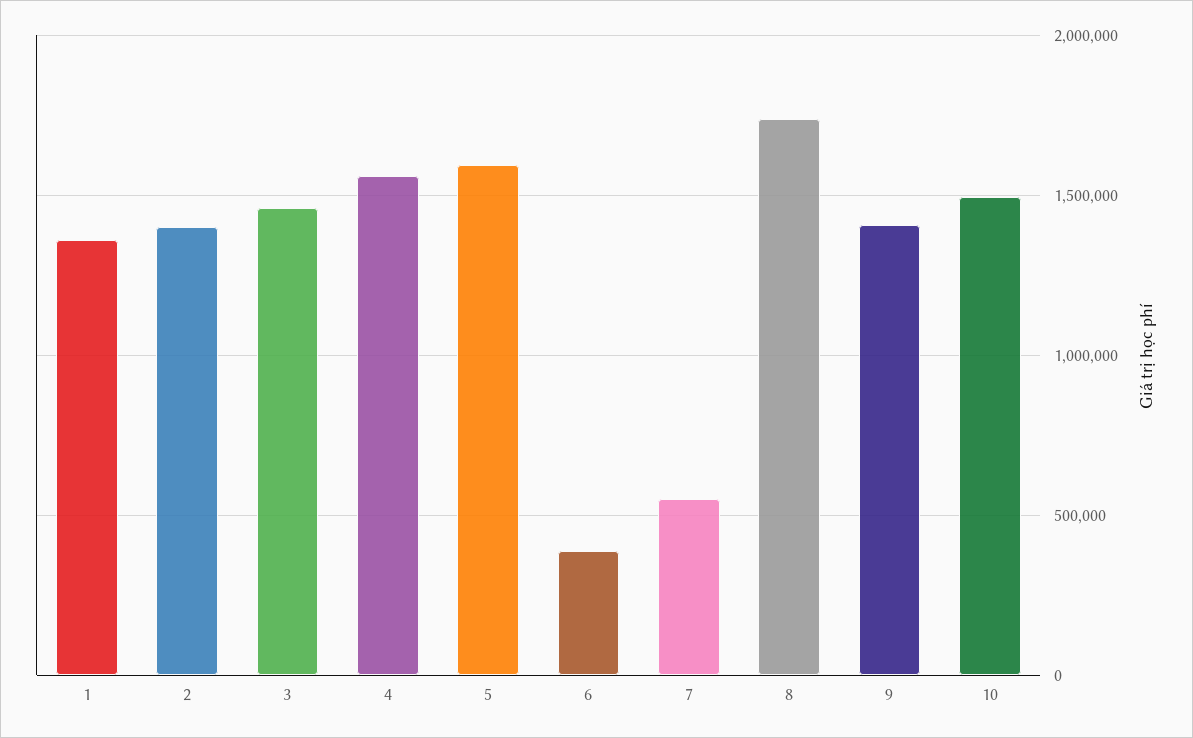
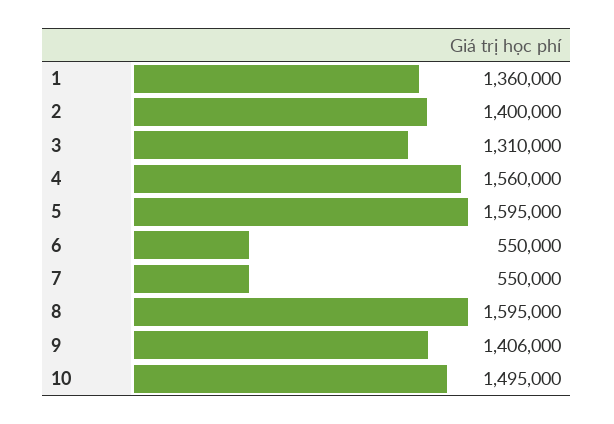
3: 1450000 -> 1310000
6: 400000 -> 550000
8: 1750000 -> 1595000

